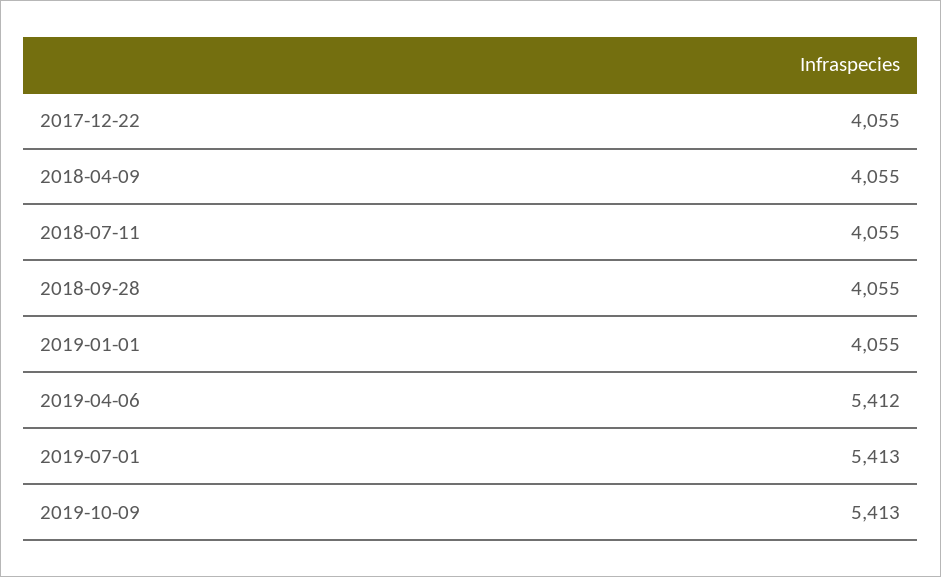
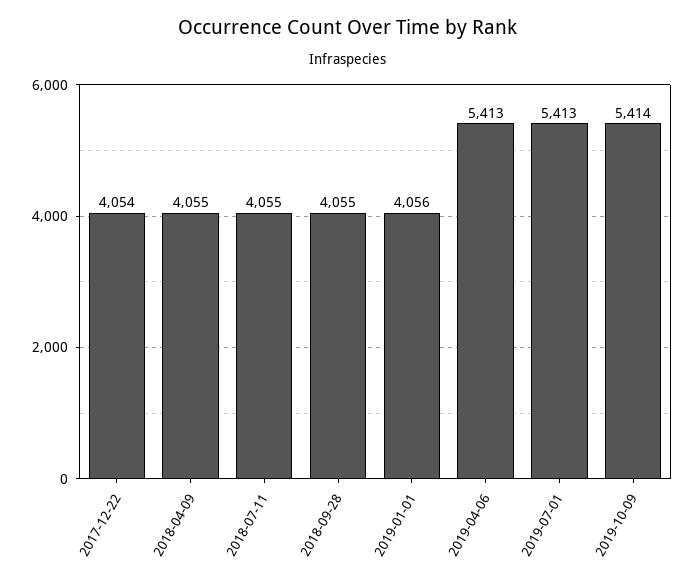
2017-12-22: 4055 -> 4054
2019-01-01: 4055 -> 4056
2019-04-06: 5412 -> 5413
2019-10-09: 5413 -> 5414

